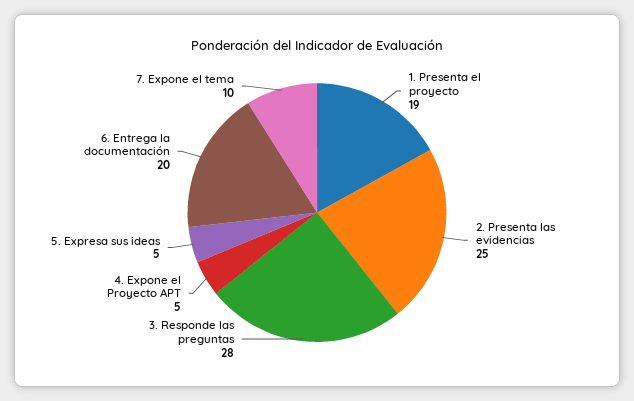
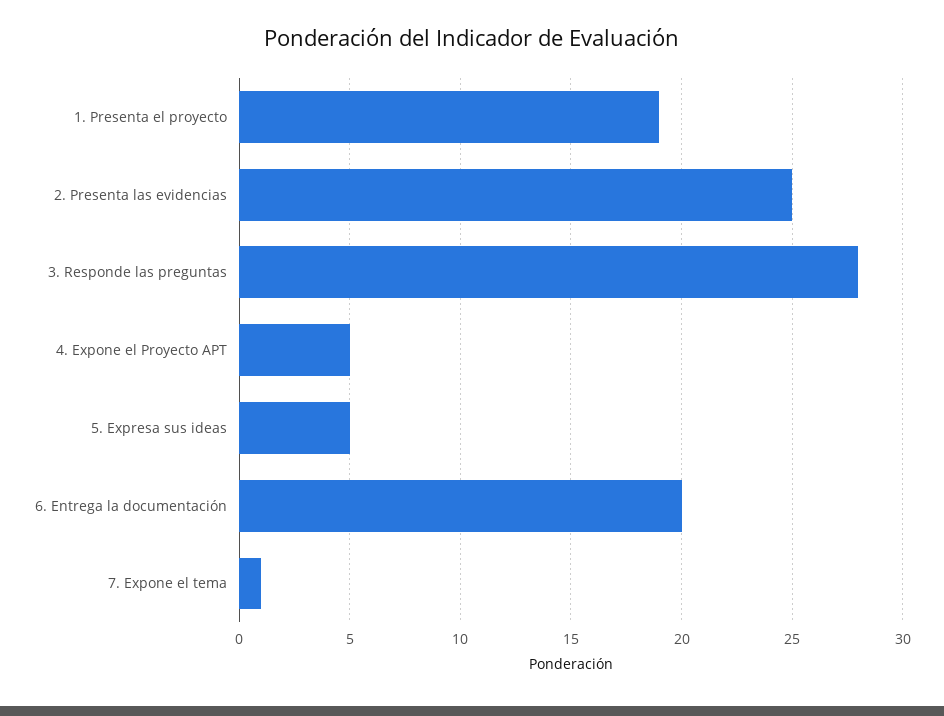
7. Expone el tema: 10 -> 1

